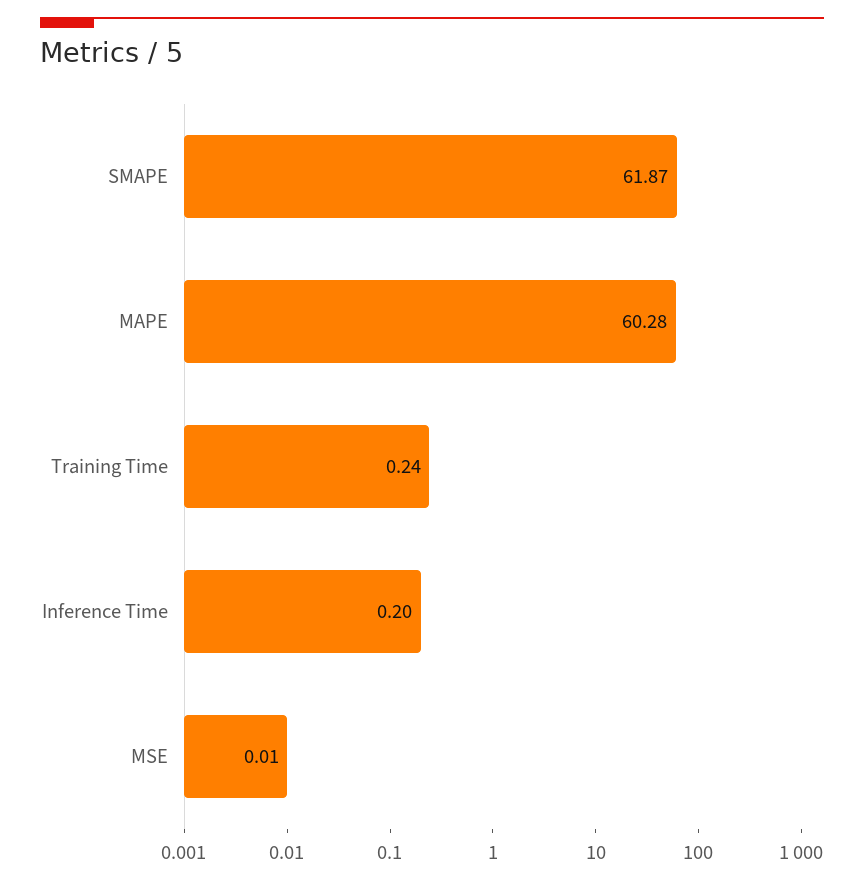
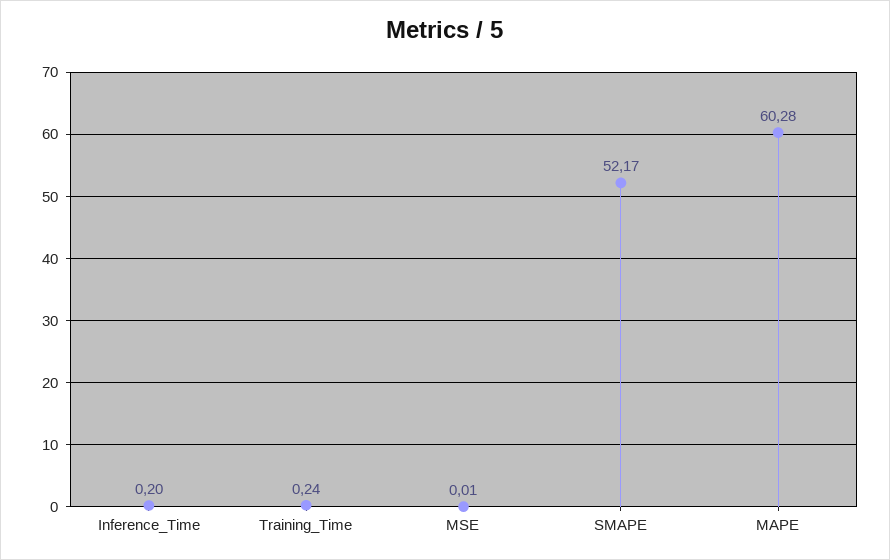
SMAPE: 61.87 -> 52.17

